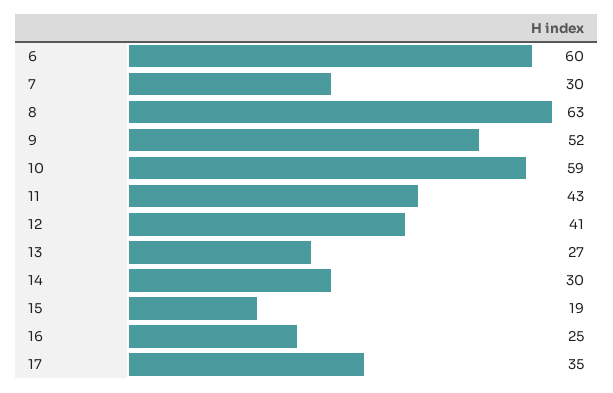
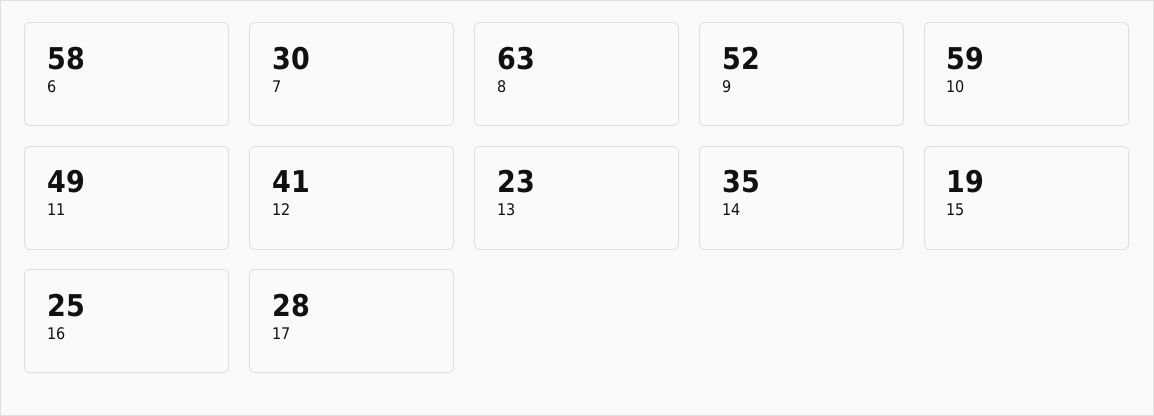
6: 60 -> 58
11: 43 -> 49
13: 27 -> 23
14: 30 -> 35
17: 35 -> 28

